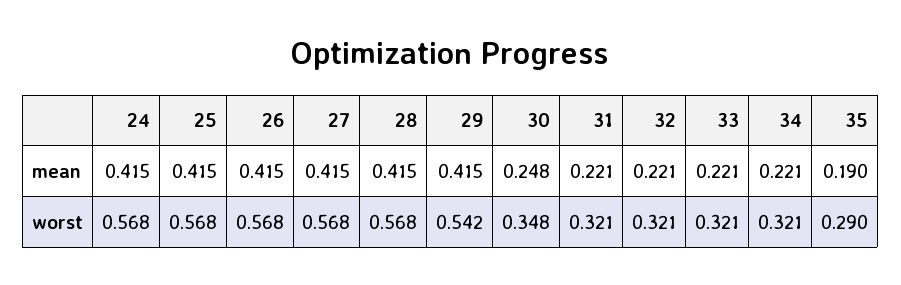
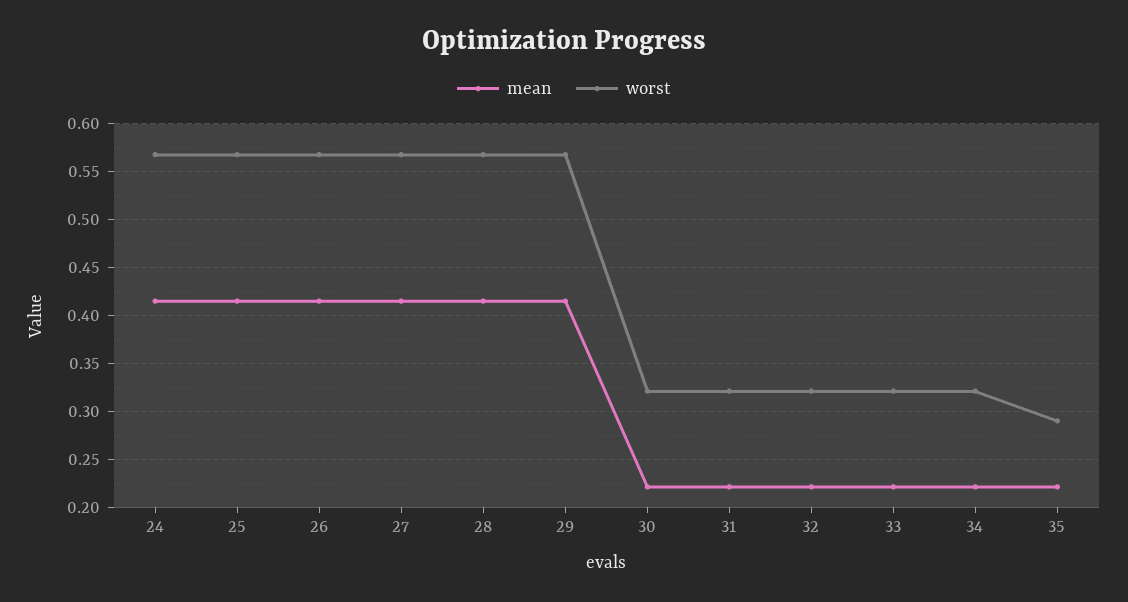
mean, 30: 0.248 -> 0.22
mean, 35: 0.19 -> 0.22
worst, 29: 0.542 -> 0.57
worst, 30: 0.348 -> 0.32

